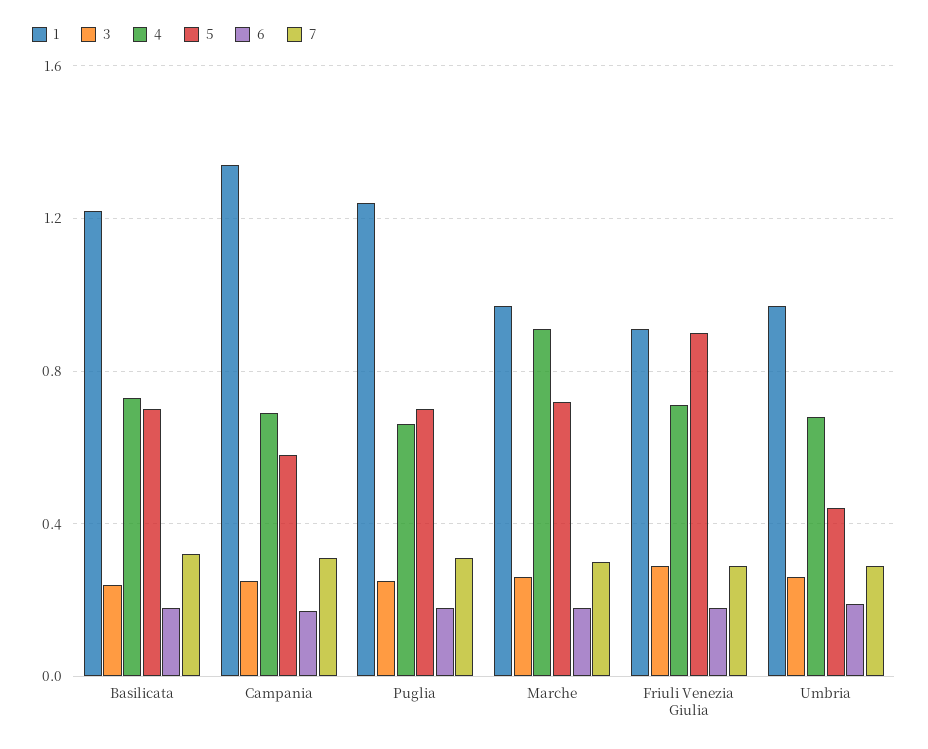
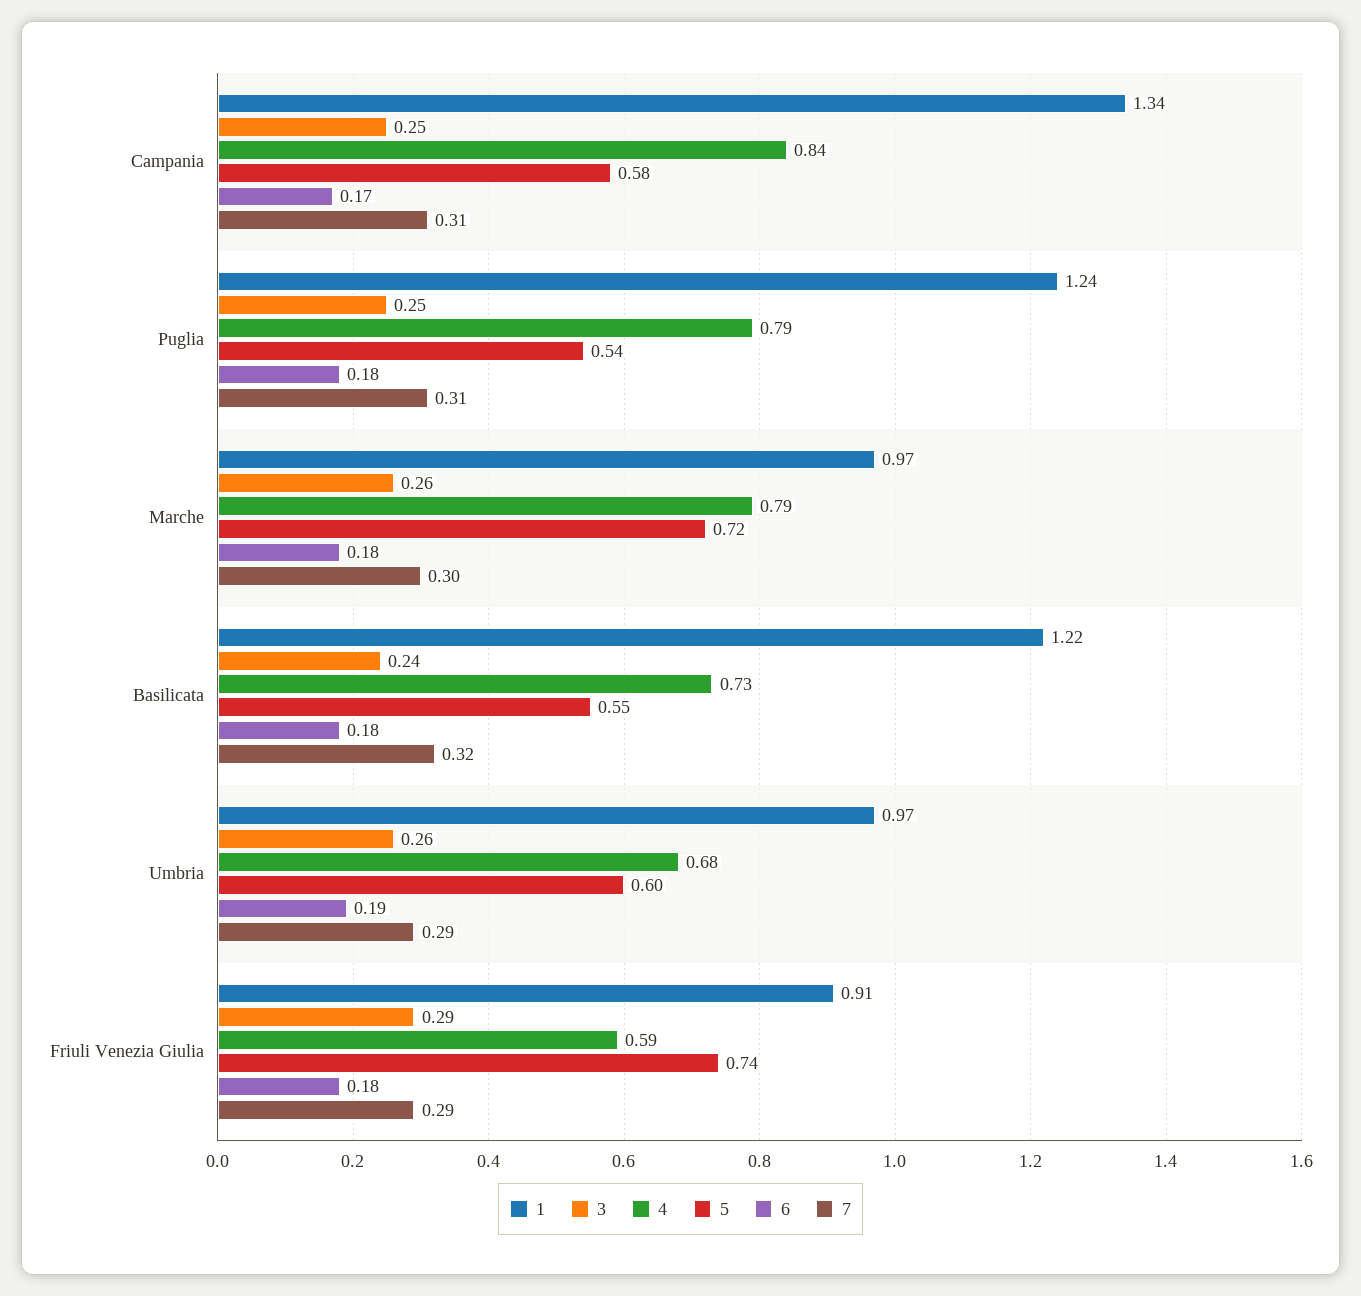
5, Basilicata: 0.7 -> 0.55
4, Campania: 0.7 -> 0.84
4, Puglia: 0.65 -> 0.79
5, Puglia: 0.7 -> 0.54
4, Marche: 0.9 -> 0.79
4, Friuli Venezia Giulia: 0.7 -> 0.59
5, Friuli Venezia Giulia: 0.9 -> 0.74
5, Umbria: 0.45 -> 0.6

